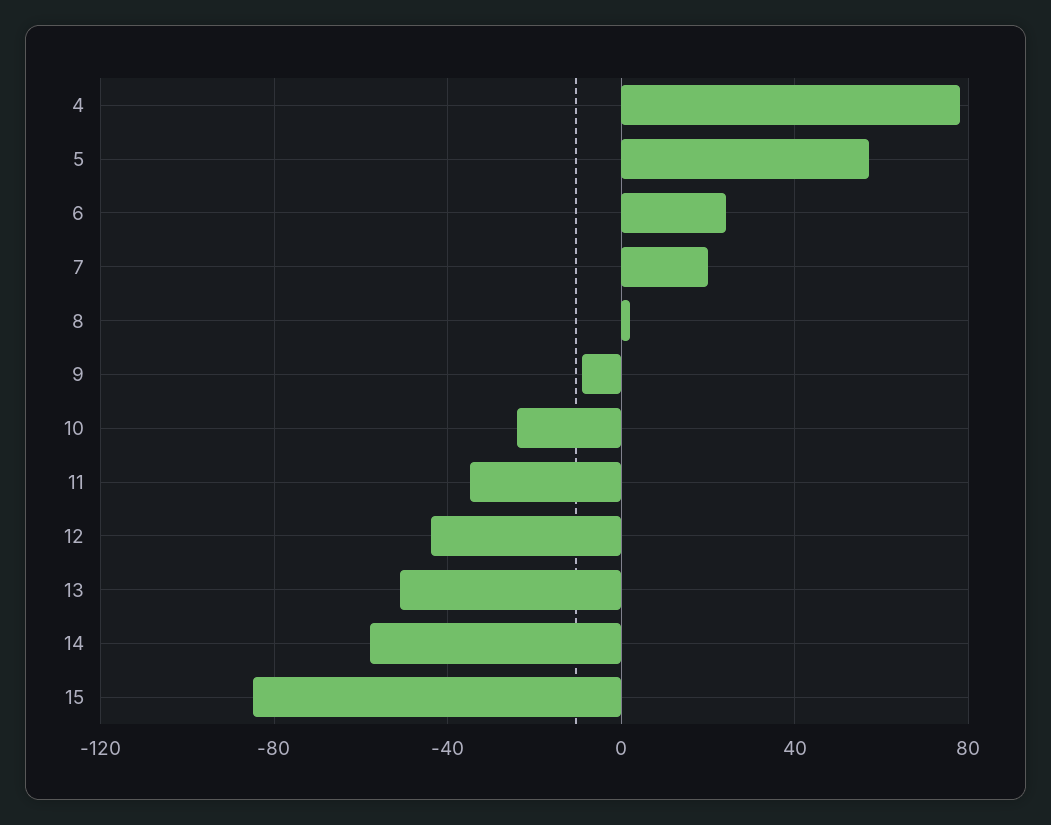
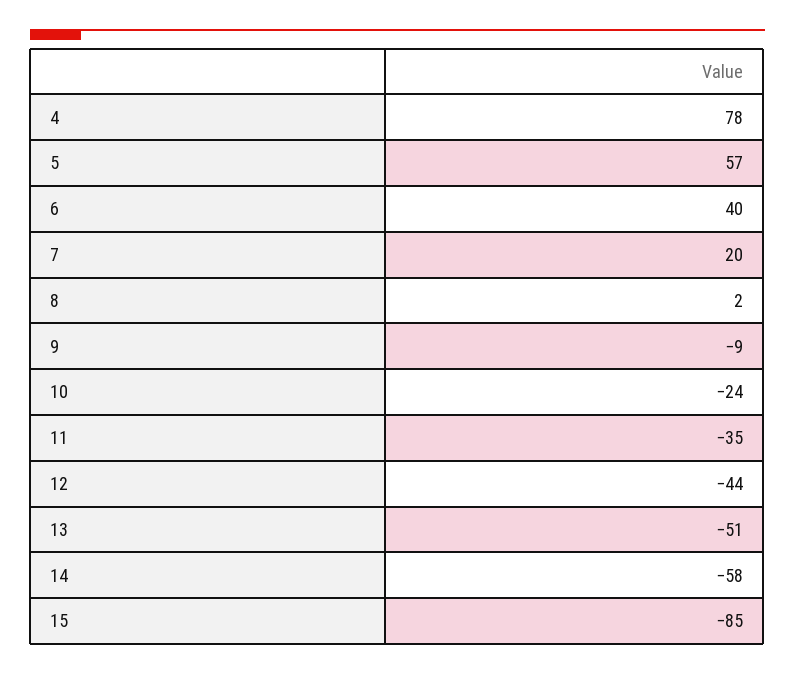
6: 25 -> 40

